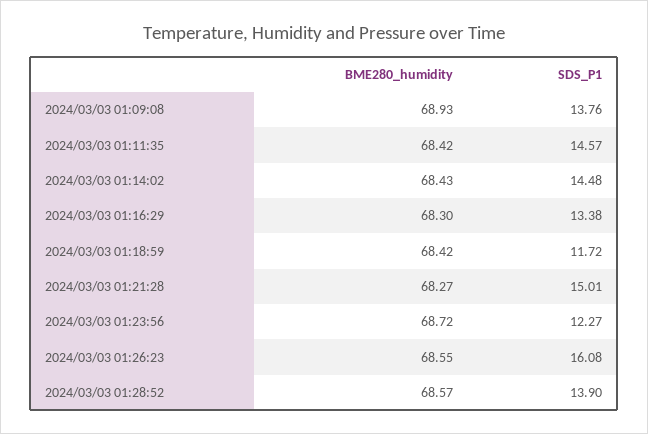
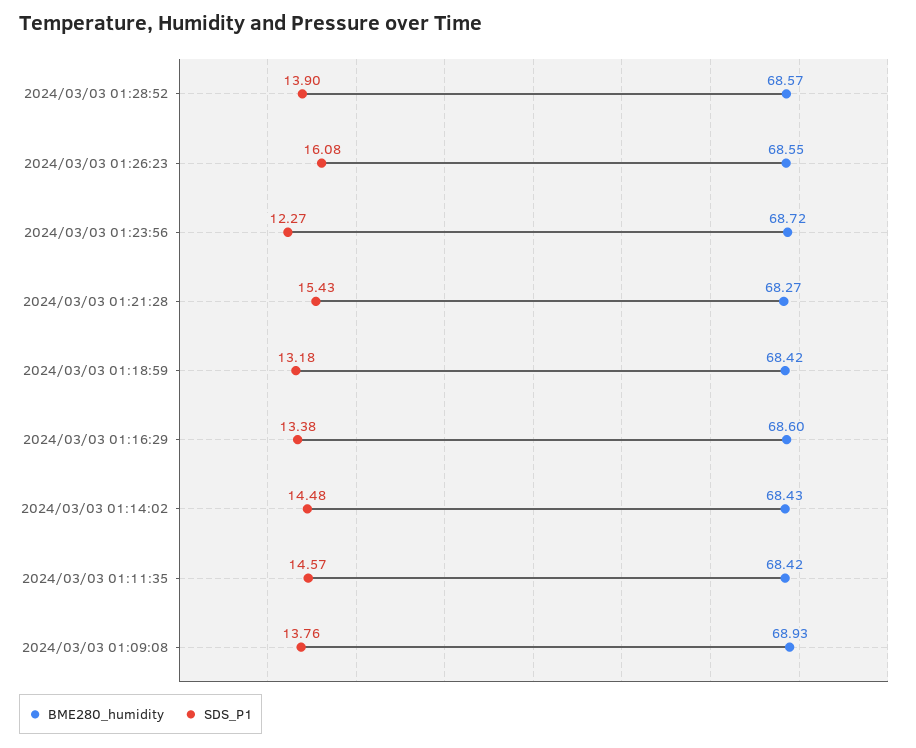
BME280_humidity, 2024/03/03 01:16:29: 68.3 -> 68.6
SDS_P1, 2024/03/03 01:18:59: 11.72 -> 13.18
SDS_P1, 2024/03/03 01:21:28: 15.01 -> 15.43

